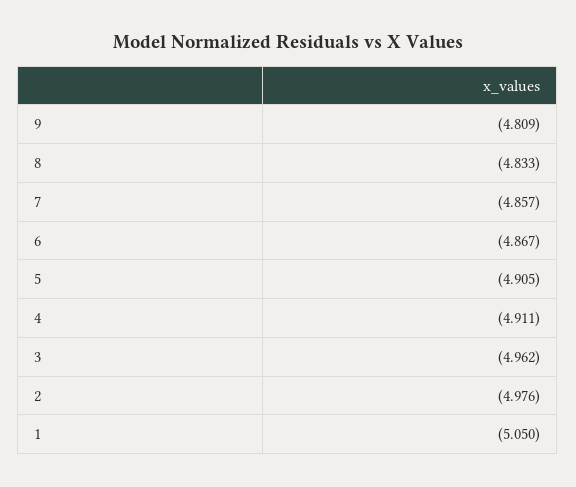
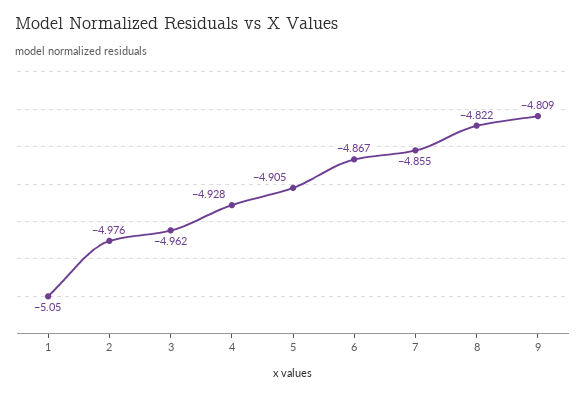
8: -4.833 -> -4.822
7: -4.857 -> -4.855
4: -4.911 -> -4.928

